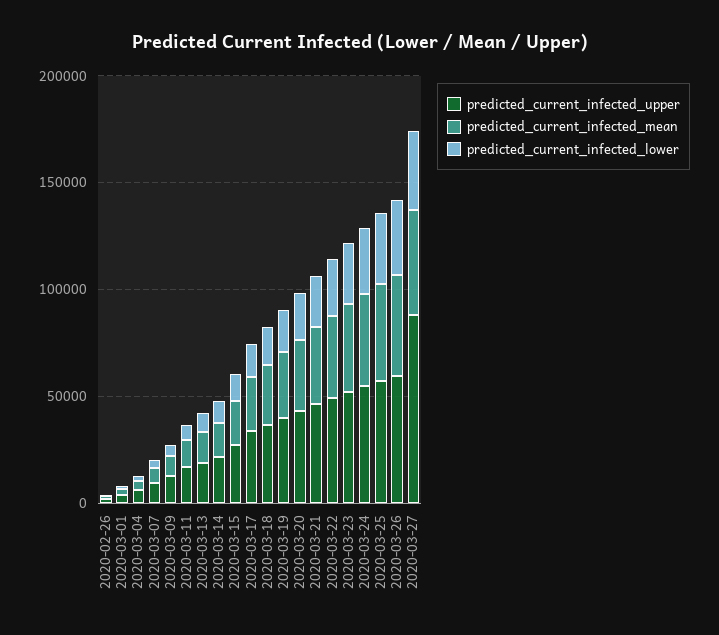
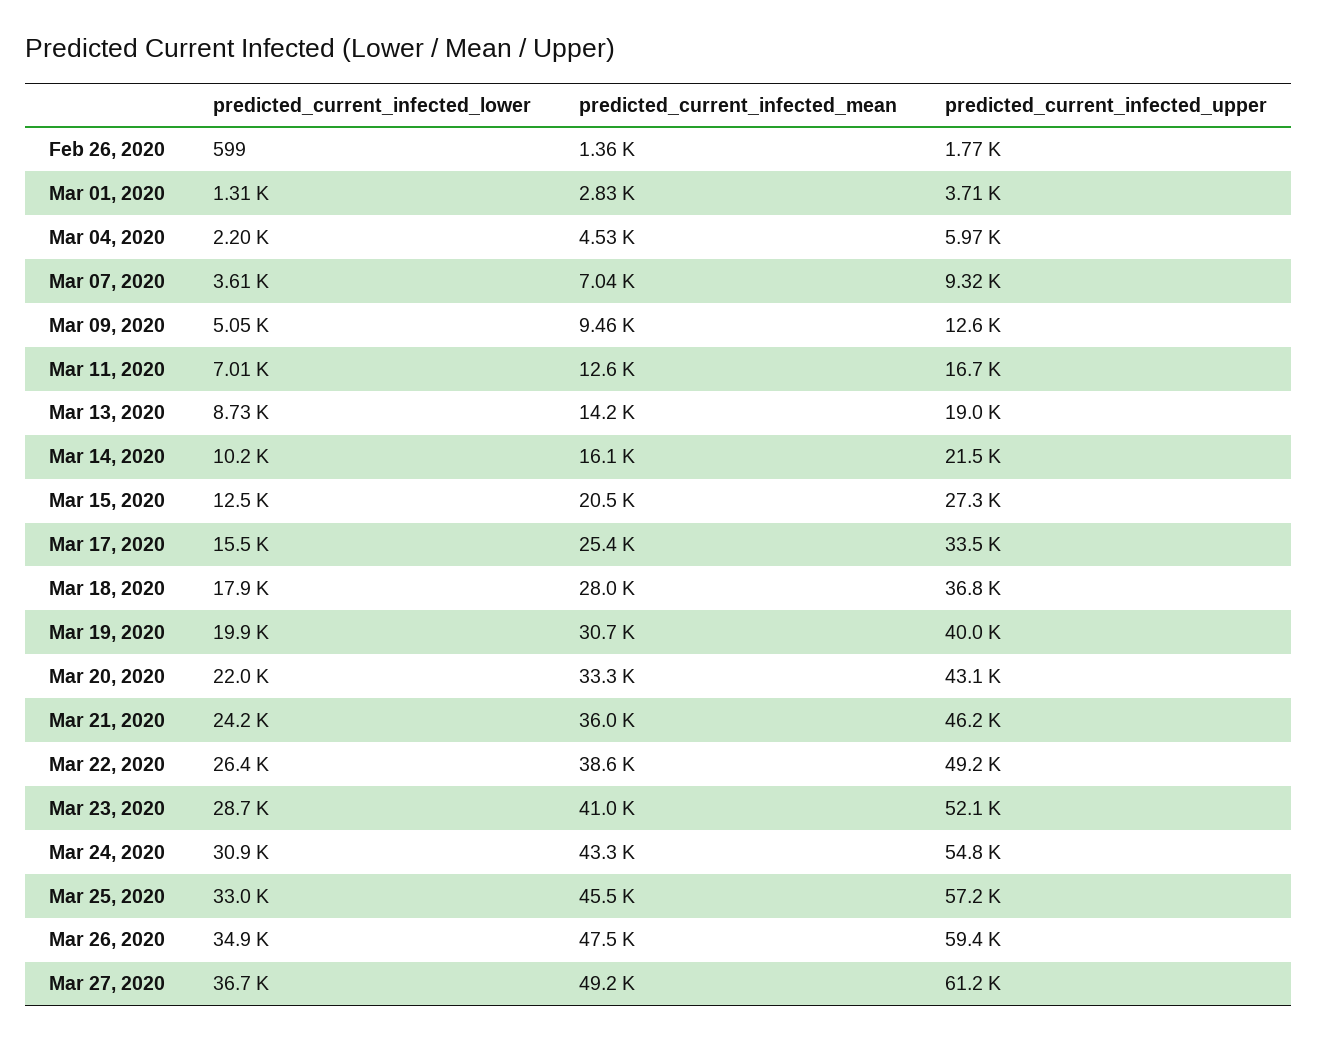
predicted_current_infected_upper, 2020-03-27: 90000 -> 61200

